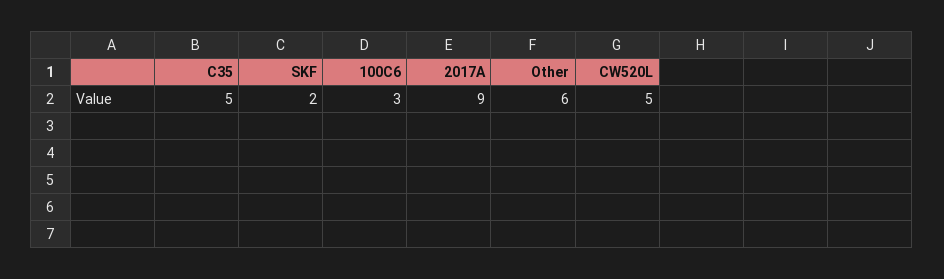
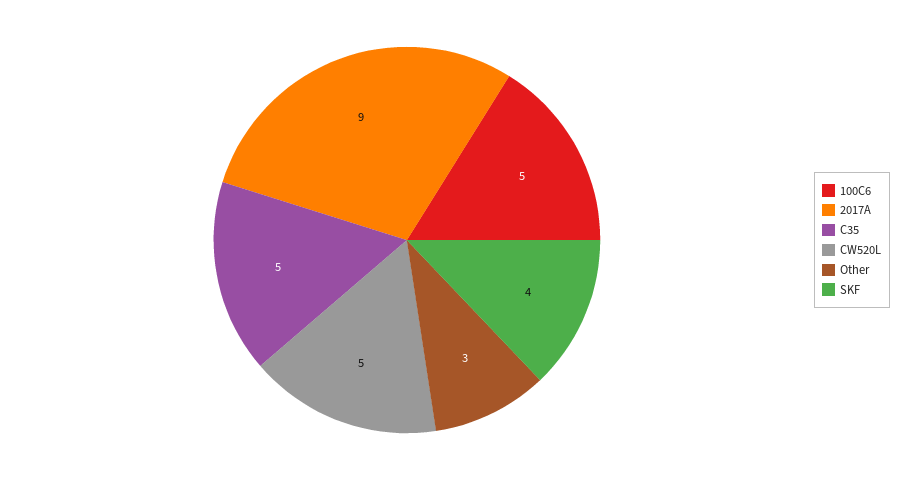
SKF: 2 -> 4
100C6: 3 -> 5
Other: 6 -> 3

